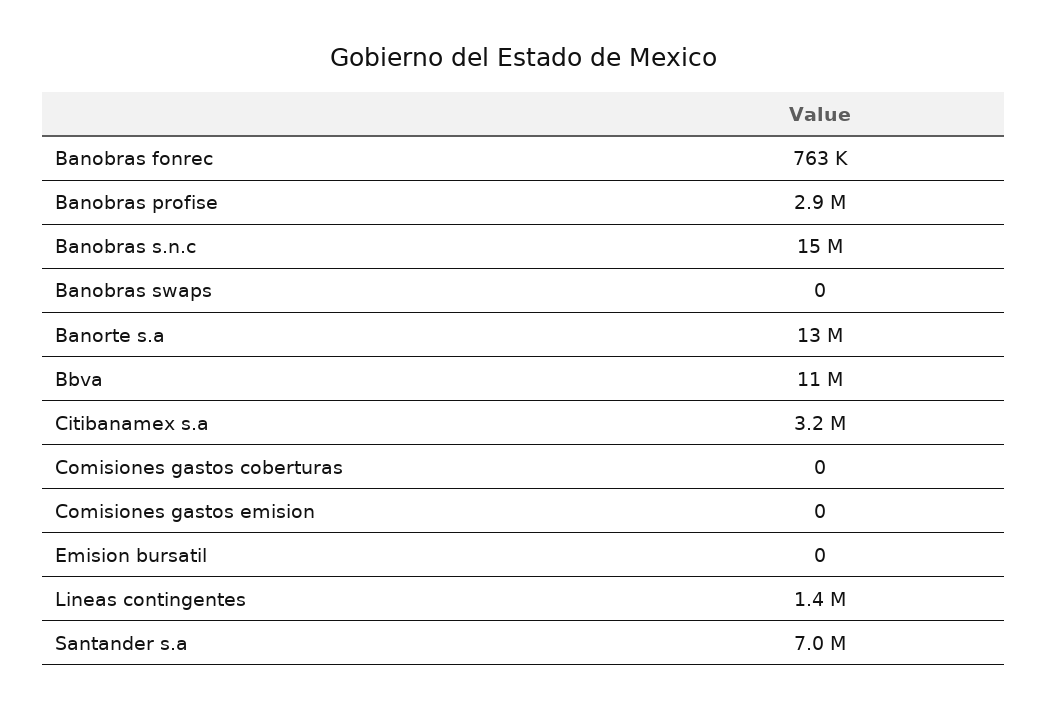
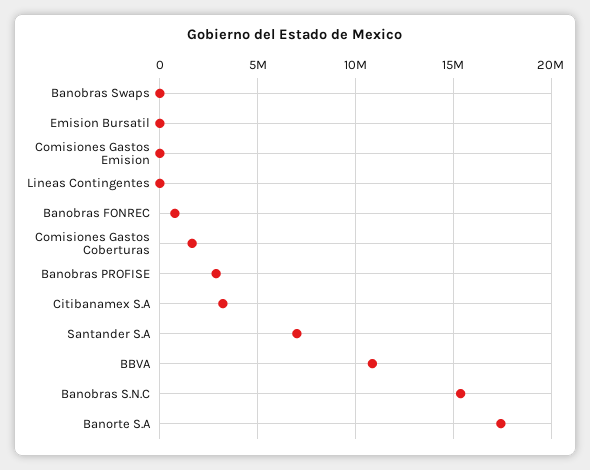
Banorte s.a: 13000000 -> 17500000
Comisiones gastos coberturas: 0 -> 1500000
Lineas contingentes: 1400000 -> 0

